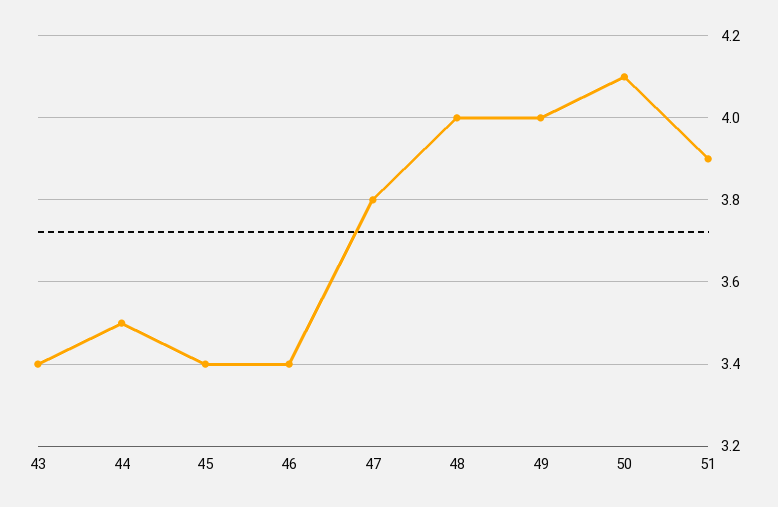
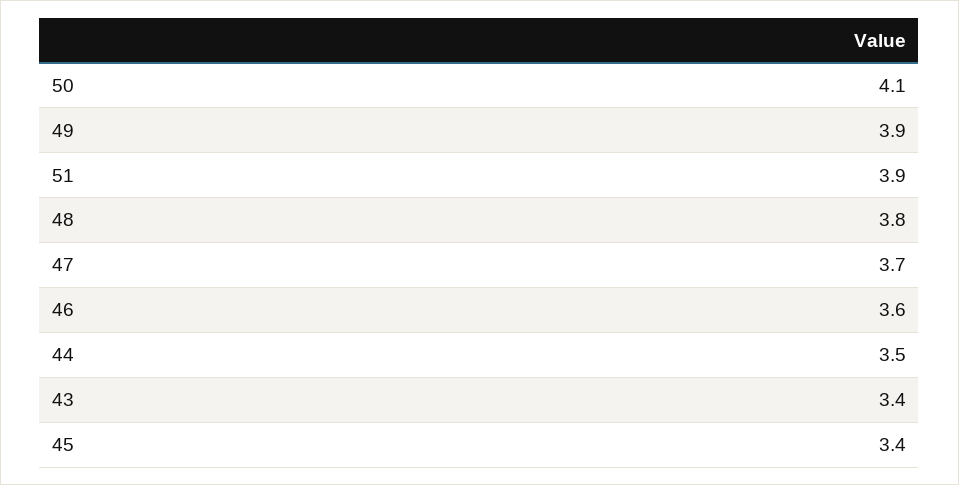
46: 3.4 -> 3.6
47: 3.8 -> 3.7
48: 4 -> 3.8
49: 4 -> 3.9

